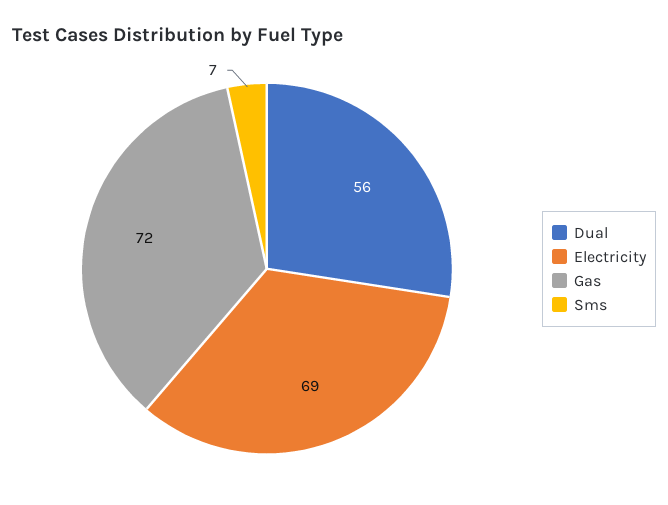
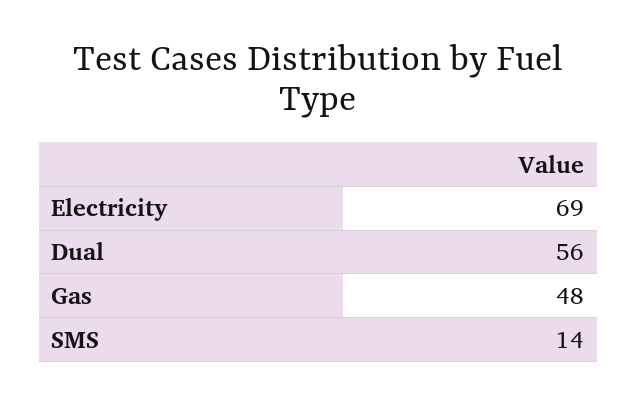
Gas: 72 -> 48
Sms: 7 -> 14

